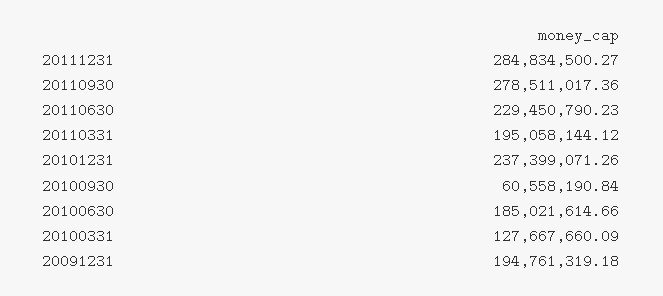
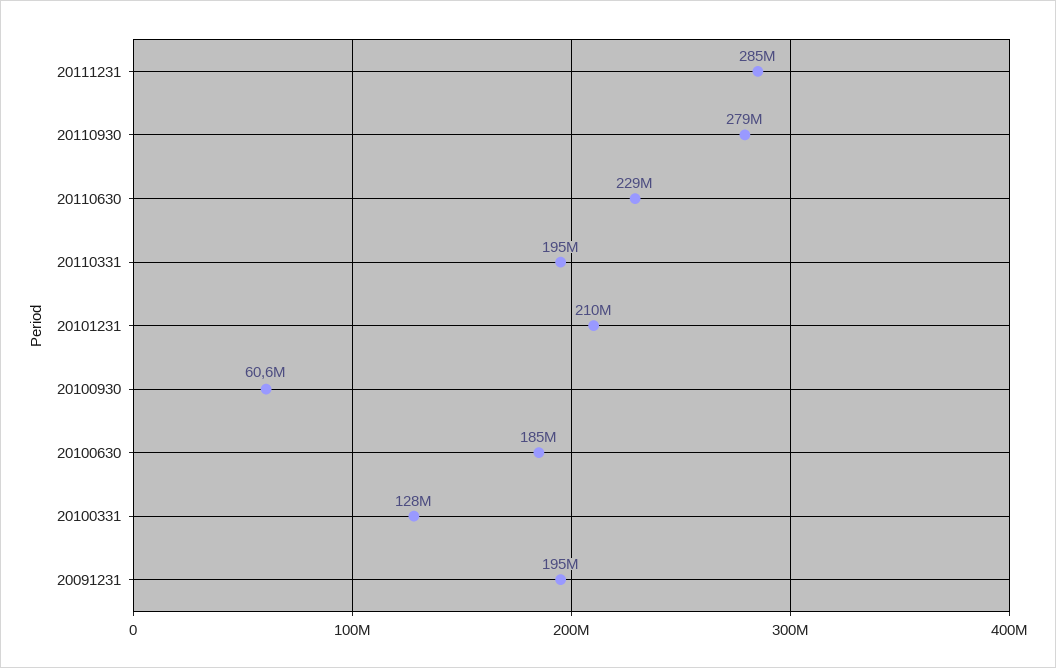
20101231: 237399071.26 -> 210000000

